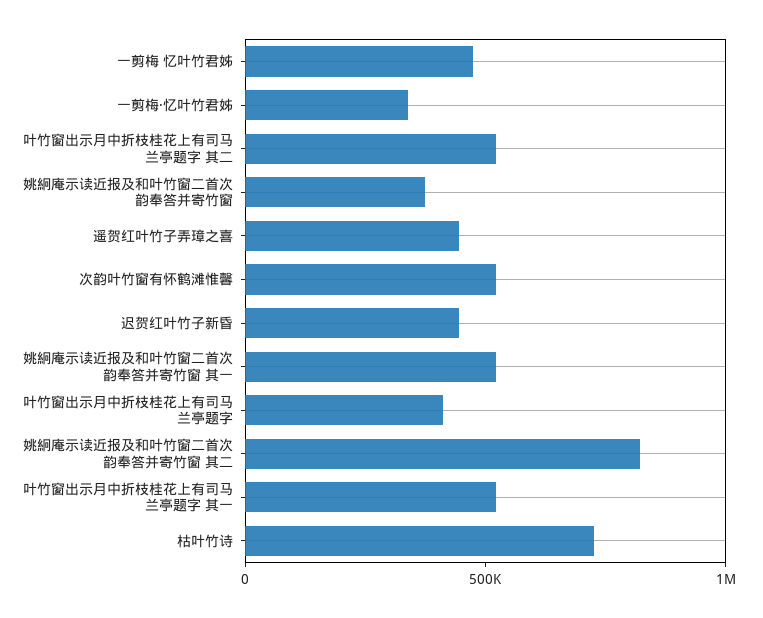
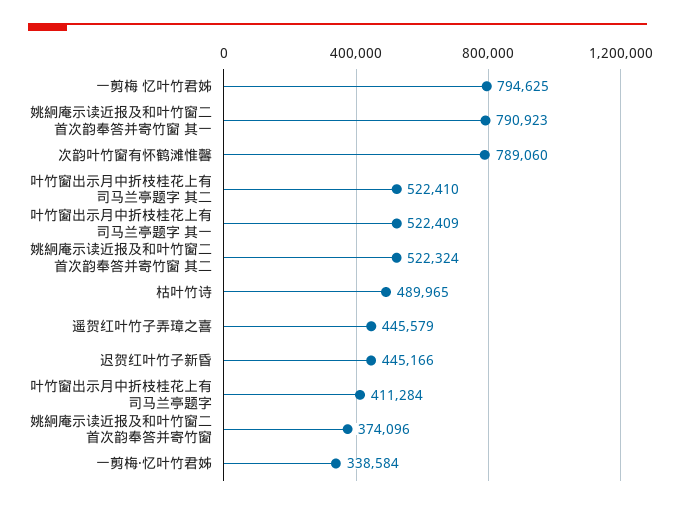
一剪梅 忆叶竹君姊: 500000 -> 794625
次韵叶竹窗有怀鹤滩惟馨: 500000 -> 789060
姚絅庵示读近报及和叶竹窗二首次韵奉答并寄竹窗 其一: 500000 -> 790923
姚絅庵示读近报及和叶竹窗二首次韵奉答并寄竹窗 其二: 800000 -> 522324
枯叶竹诗: 700000 -> 489965

